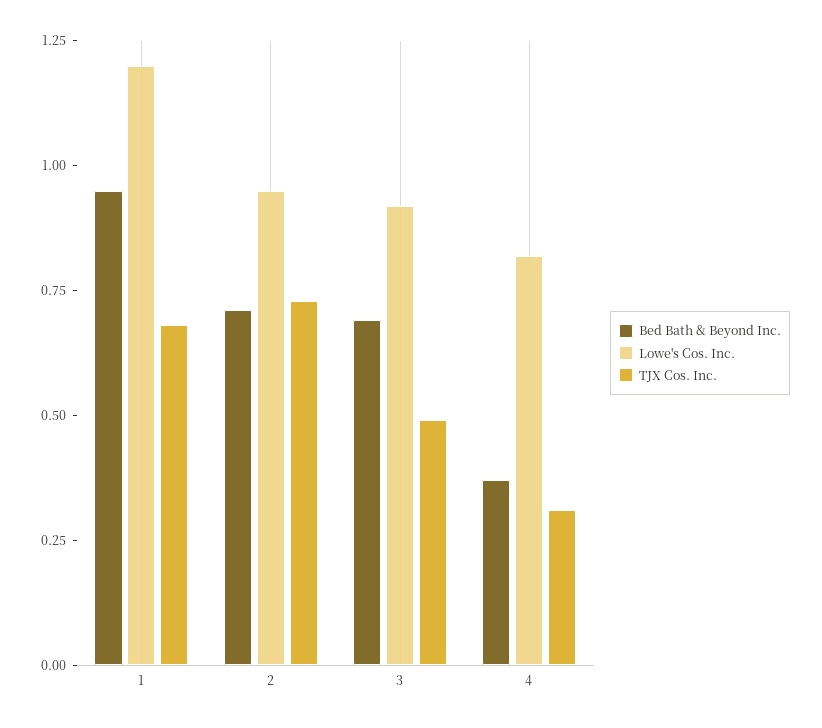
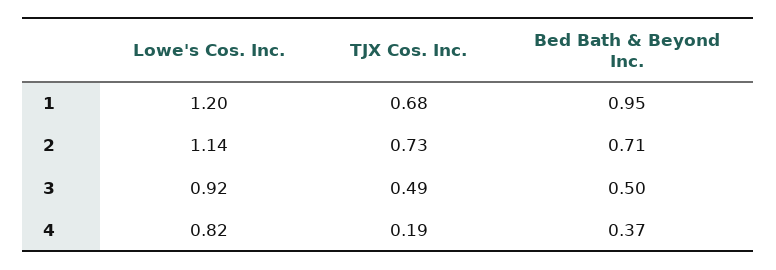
Lowe's Cos. Inc., 2: 0.95 -> 1.14
Bed Bath & Beyond Inc., 3: 0.7 -> 0.5
TJX Cos. Inc., 4: 0.3 -> 0.19

